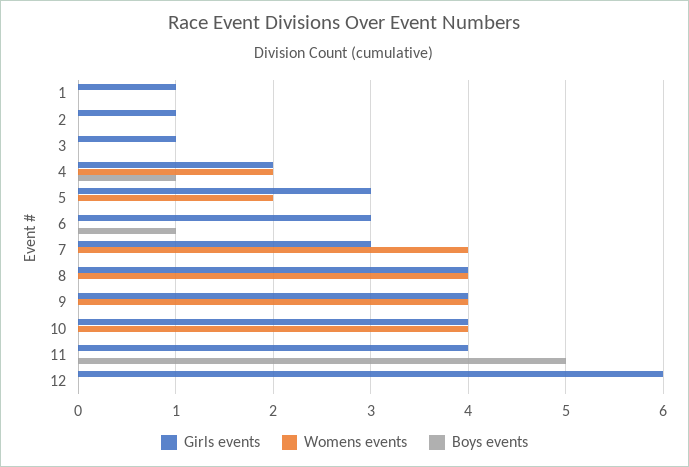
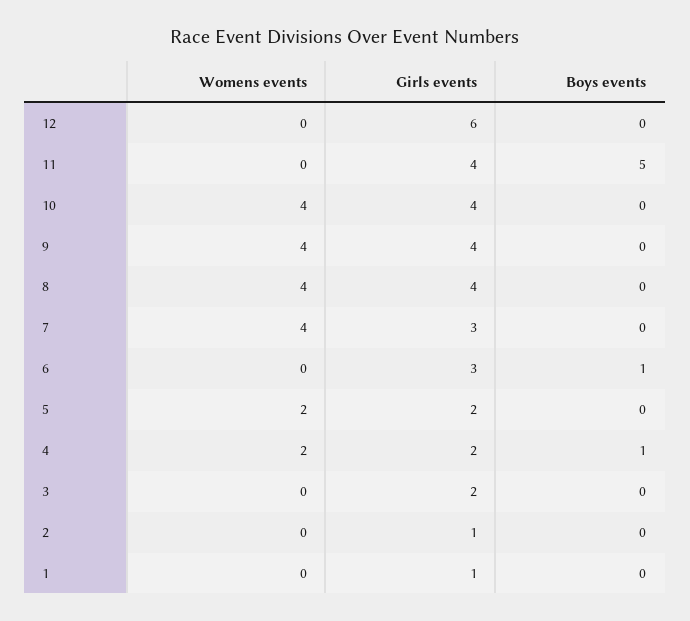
Girls events, 3: 1 -> 2
Girls events, 5: 3 -> 2

